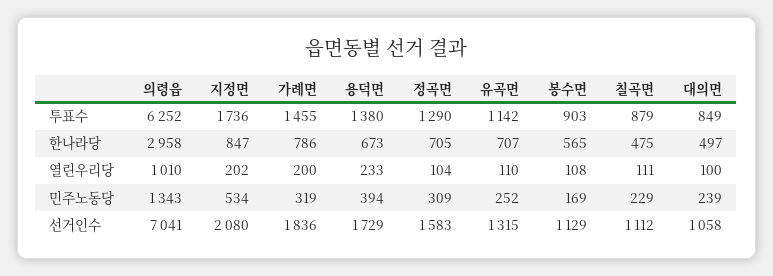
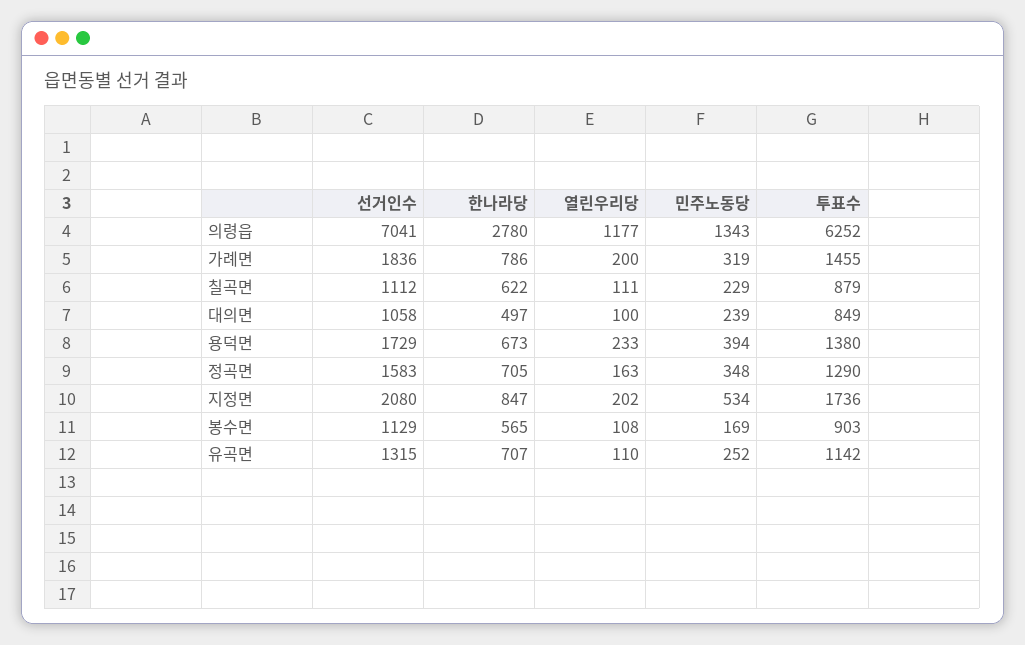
의령읍, 한나라당: 2958 -> 2780
칠곡면, 한나라당: 475 -> 622
의령읍, 열린우리당: 1010 -> 1177
정곡면, 열린우리당: 104 -> 163
정곡면, 민주노동당: 309 -> 348

